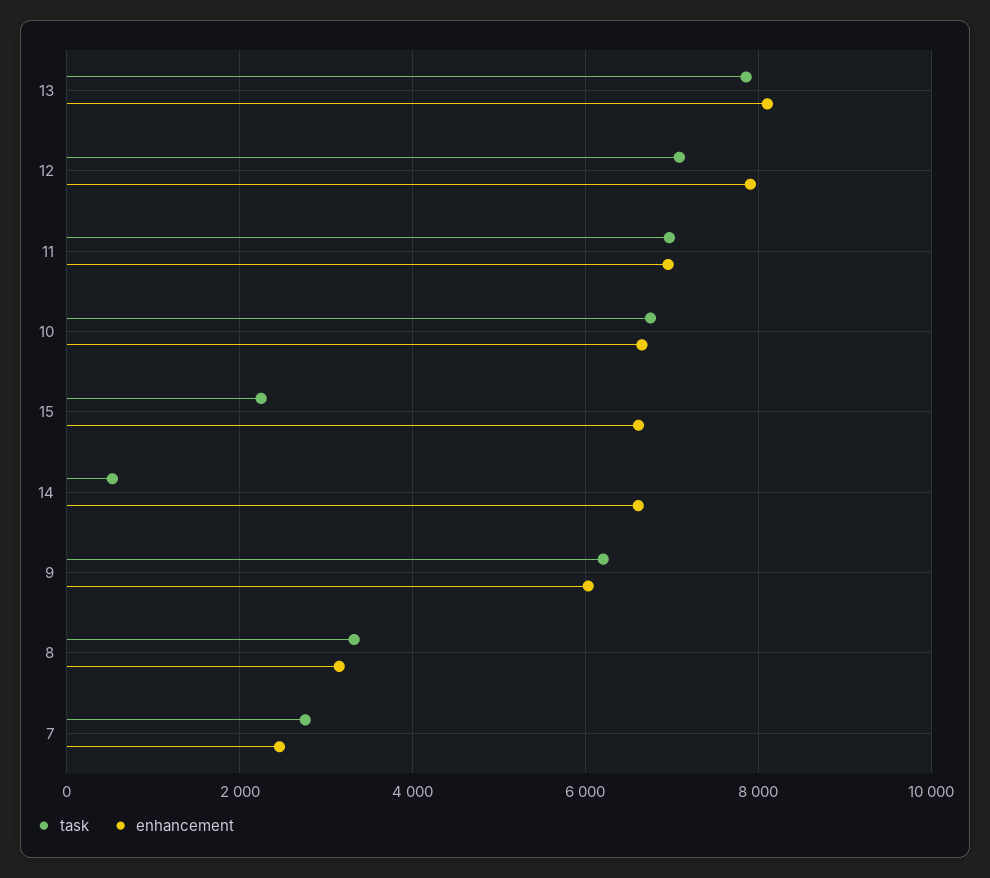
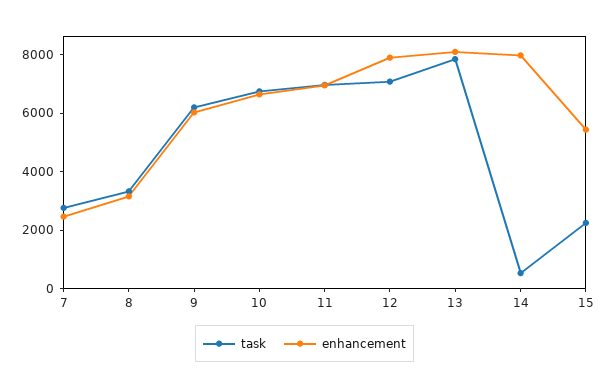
enhancement, 15: 6600 -> 5500
enhancement, 14: 6600 -> 8000

